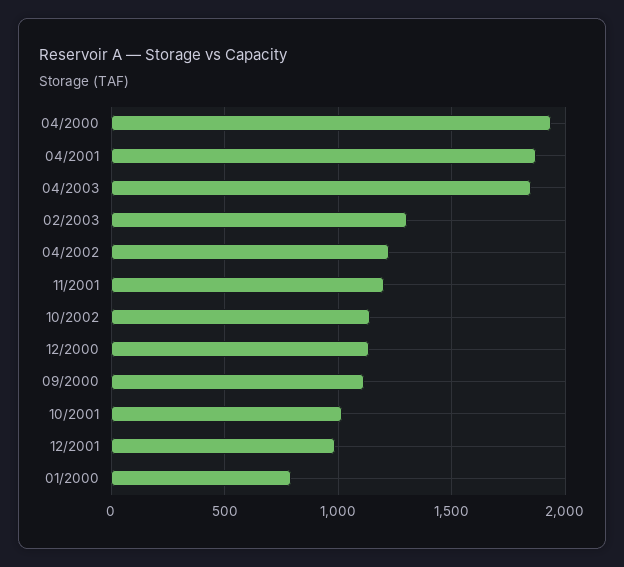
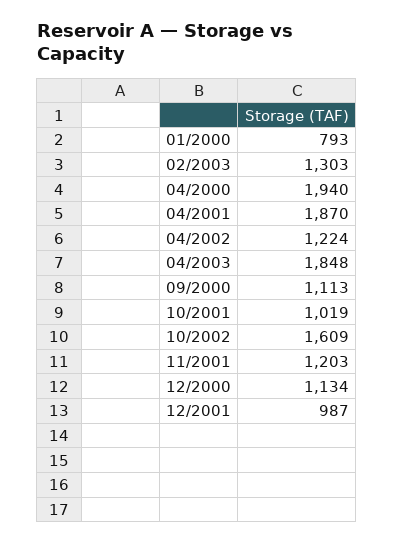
10/2002: 1150 -> 1609

